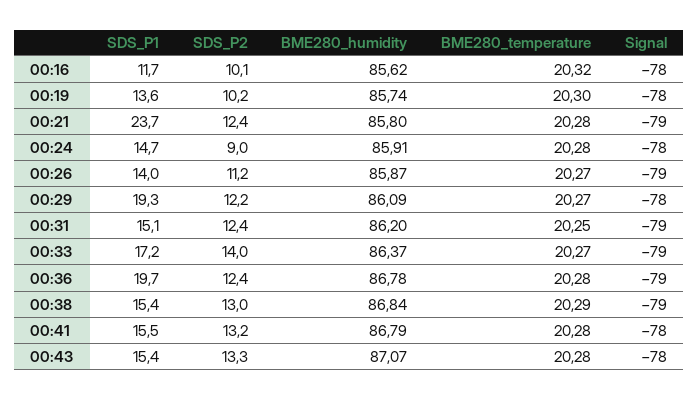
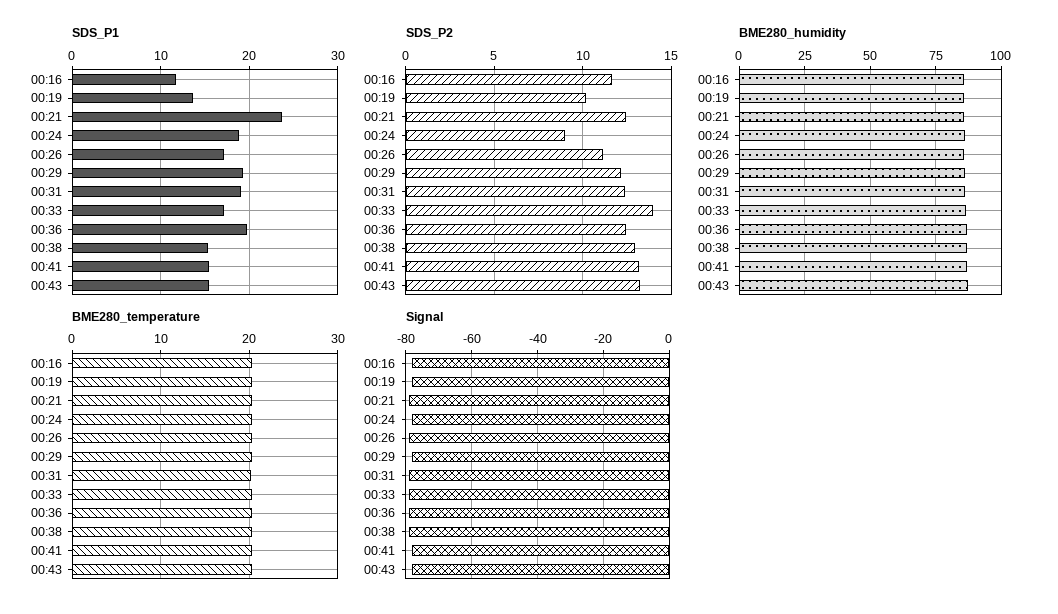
SDS_P2, 00:16: 10.1 -> 11.5
SDS_P1, 00:24: 14.7 -> 19
SDS_P1, 00:26: 14 -> 17
SDS_P1, 00:31: 15.1 -> 19

